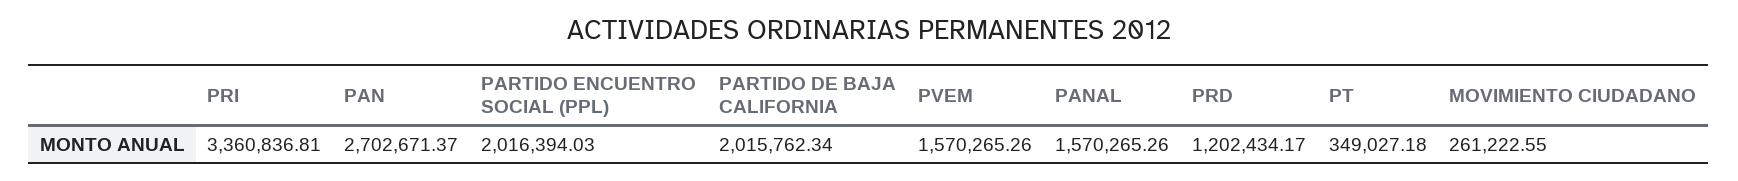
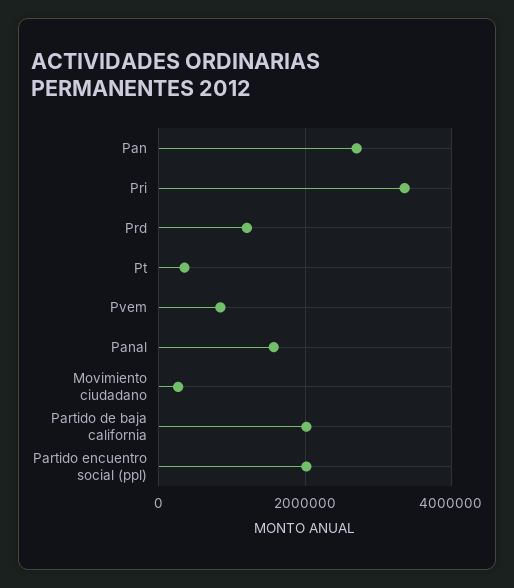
PVEM: 1570265.26 -> 800000

